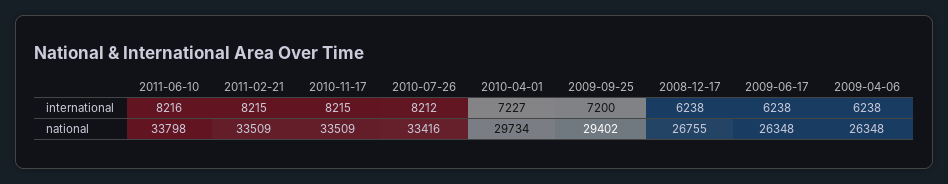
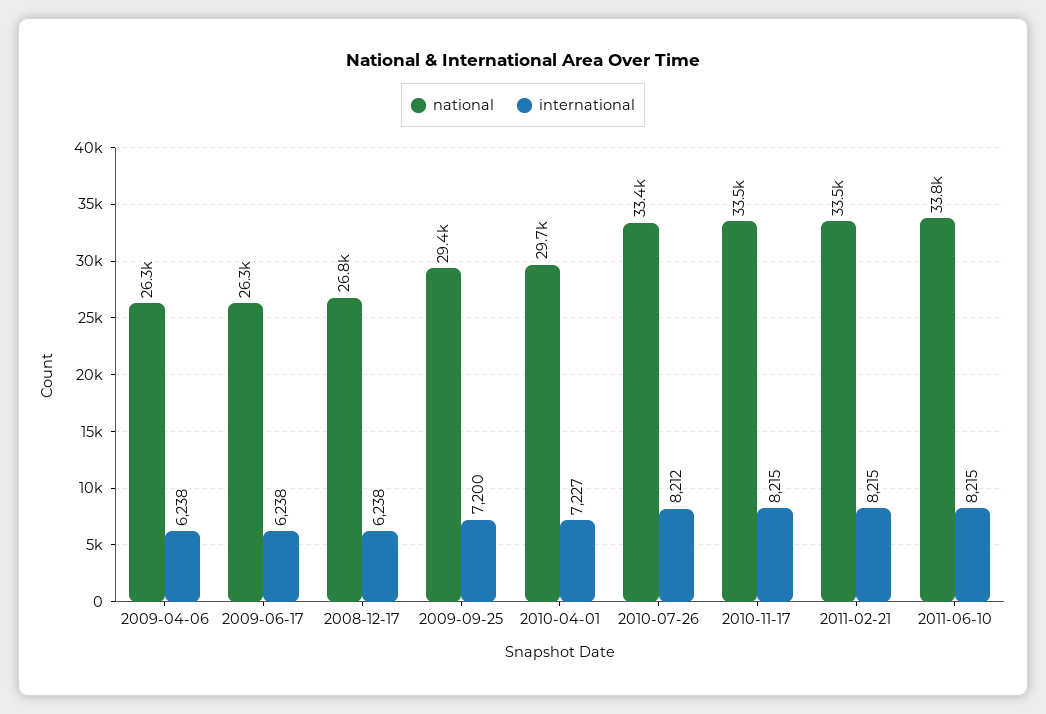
international, 2011-06-10: 8216 -> 8215

